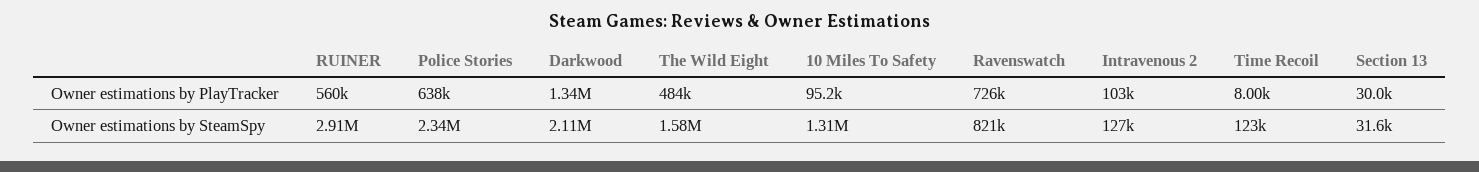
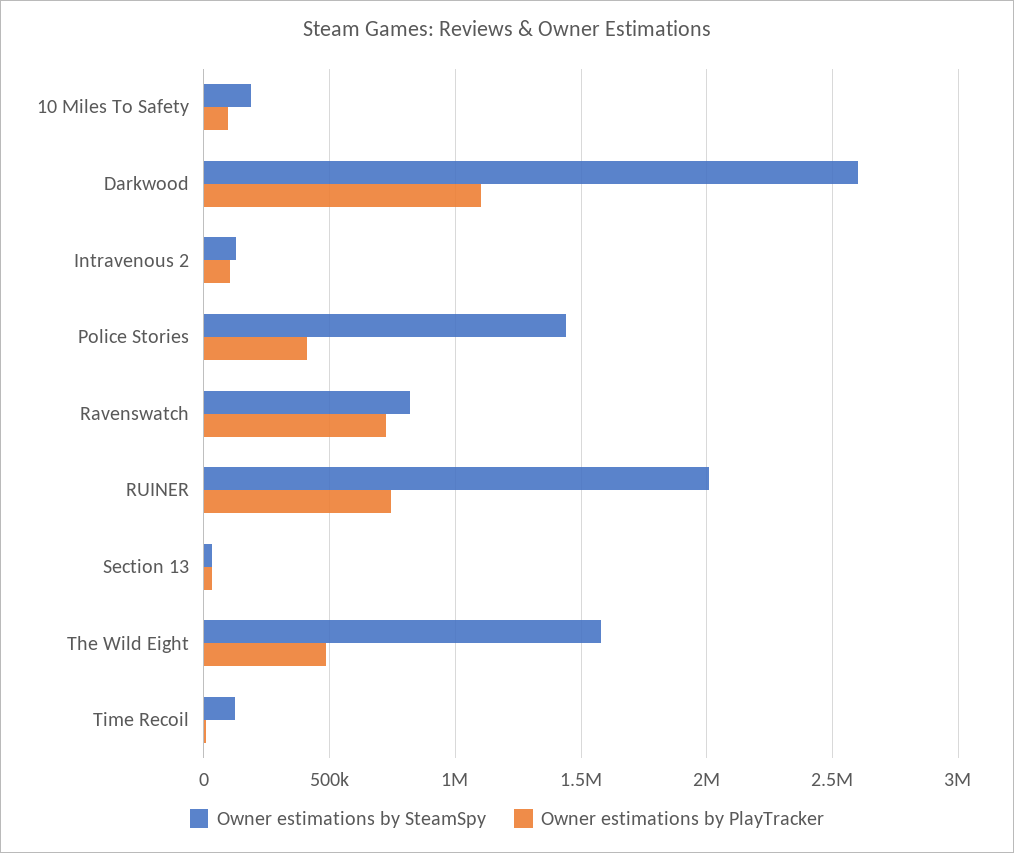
Owner estimations by PlayTracker, RUINER: 560000 -> 750000
Owner estimations by PlayTracker, Police Stories: 638000 -> 400000
Owner estimations by PlayTracker, Darkwood: 1340000 -> 1100000
Owner estimations by SteamSpy, RUINER: 2910000 -> 2000000
Owner estimations by SteamSpy, Police Stories: 2340000 -> 1450000
Owner estimations by SteamSpy, Darkwood: 2110000 -> 2600000
Owner estimations by SteamSpy, 10 Miles To Safety: 1310000 -> 200000

